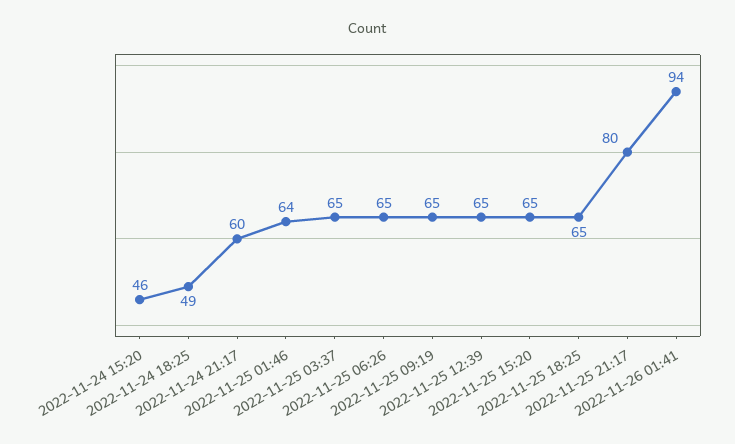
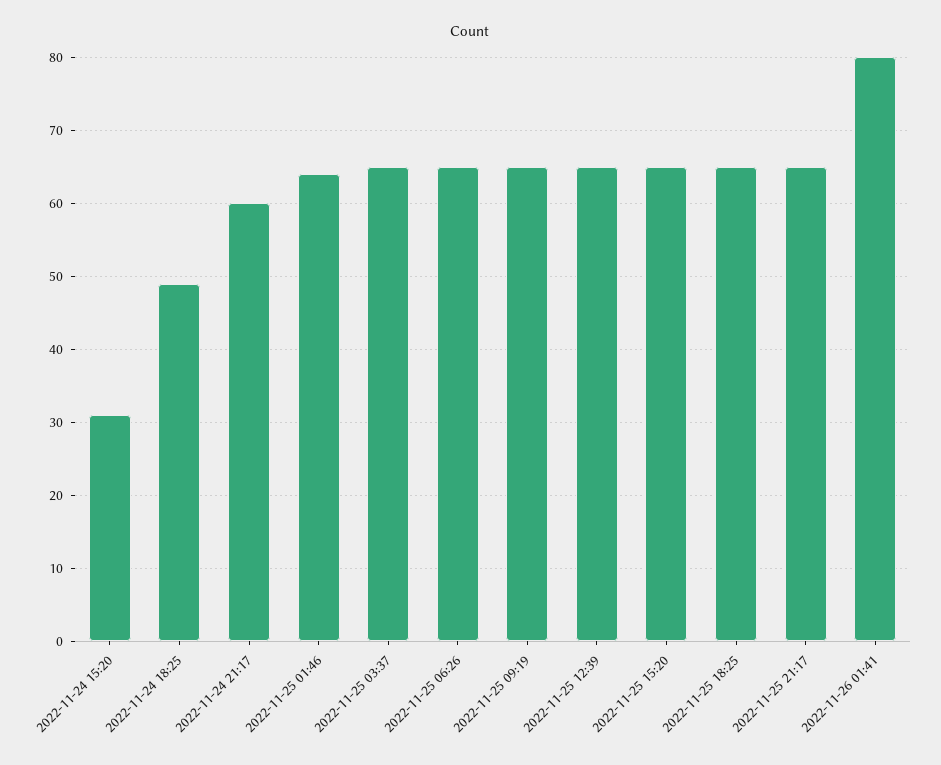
2022-11-24 15:20: 46 -> 31
2022-11-25 21:17: 80 -> 65
2022-11-26 01:41: 94 -> 80

